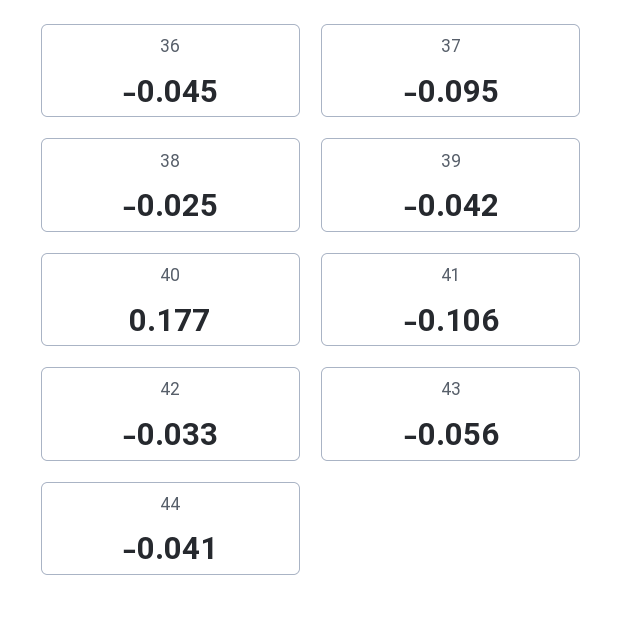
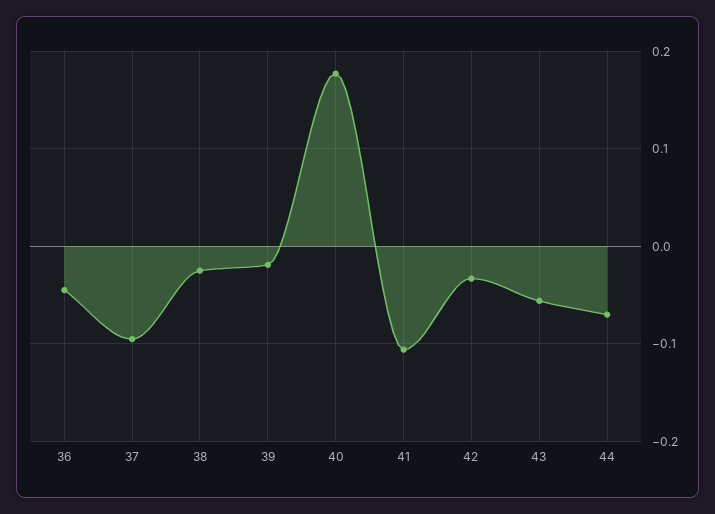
39: -0.042 -> -0.02
44: -0.041 -> -0.07

